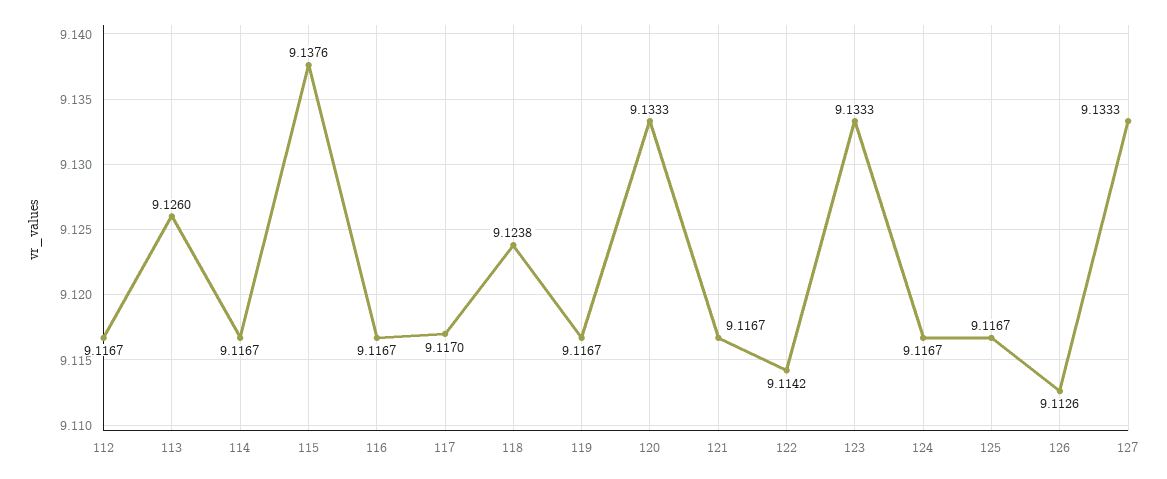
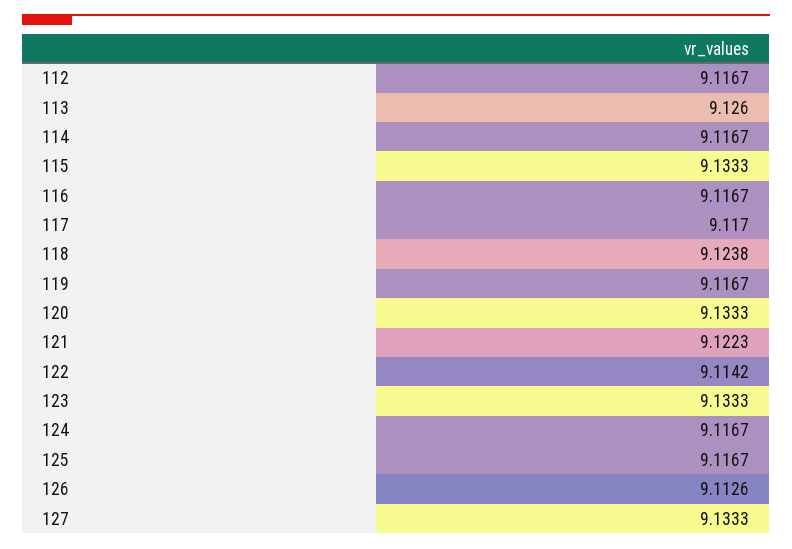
115: 9.1376 -> 9.1333
121: 9.1167 -> 9.1223

